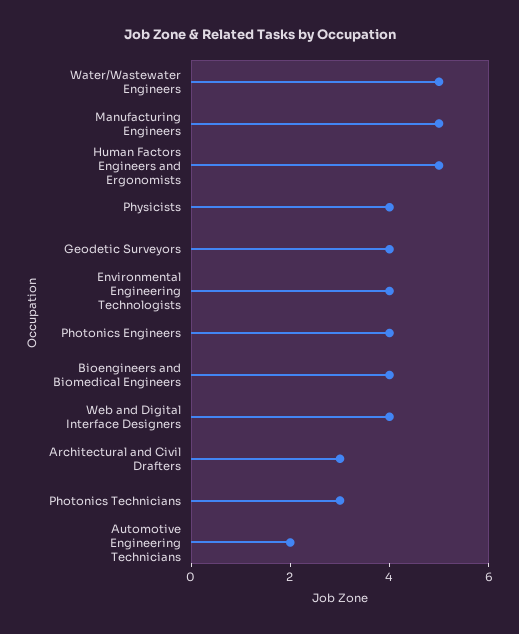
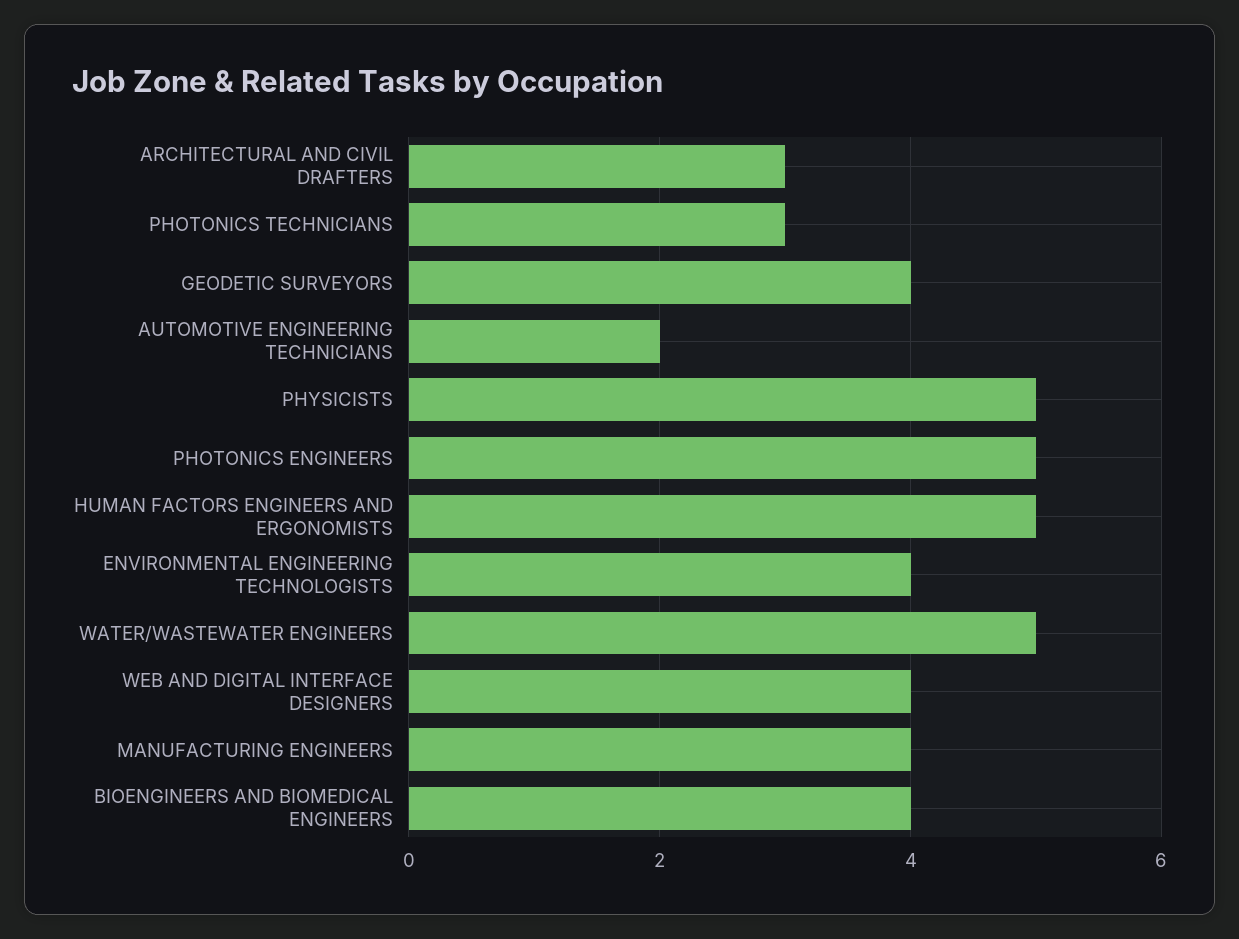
Manufacturing Engineers: 5 -> 4
Physicists: 4 -> 5
Photonics Engineers: 4 -> 5

